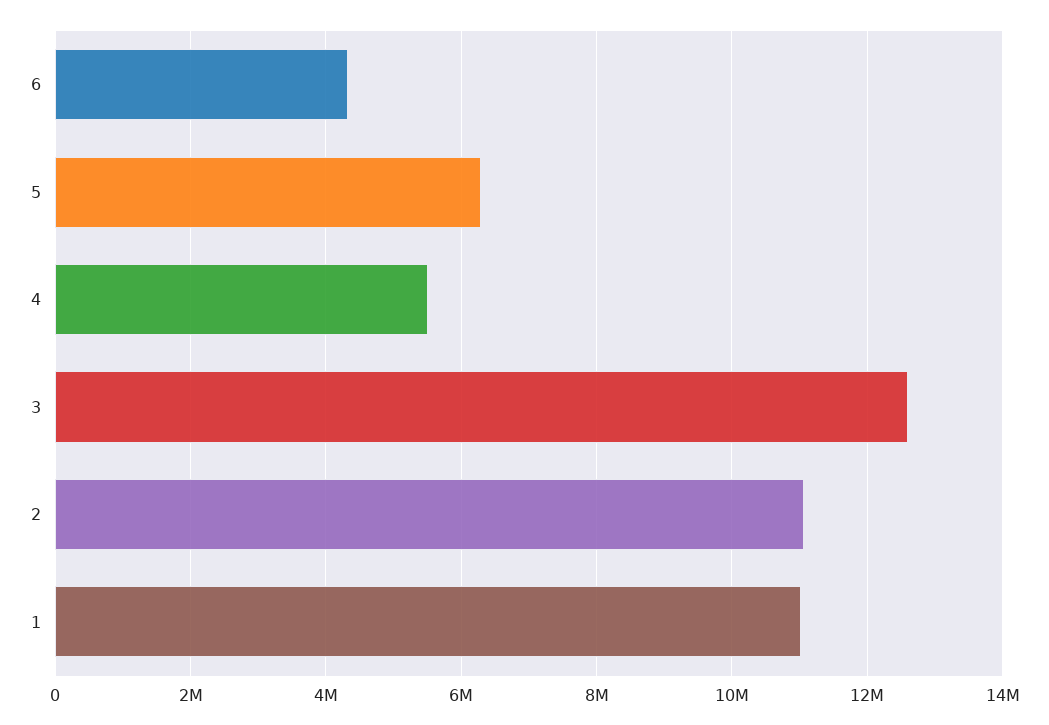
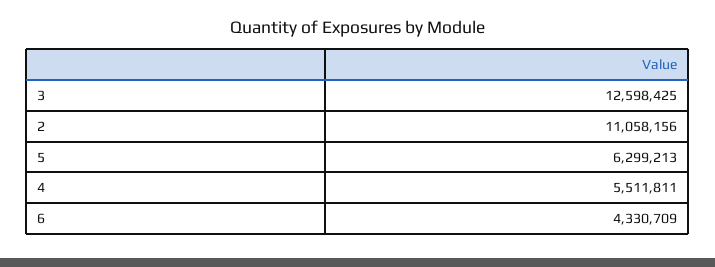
1: 11000000 -> none

